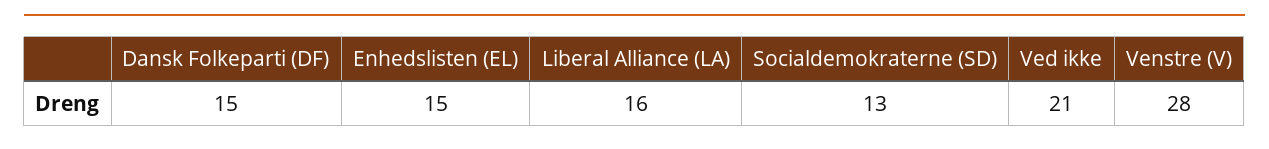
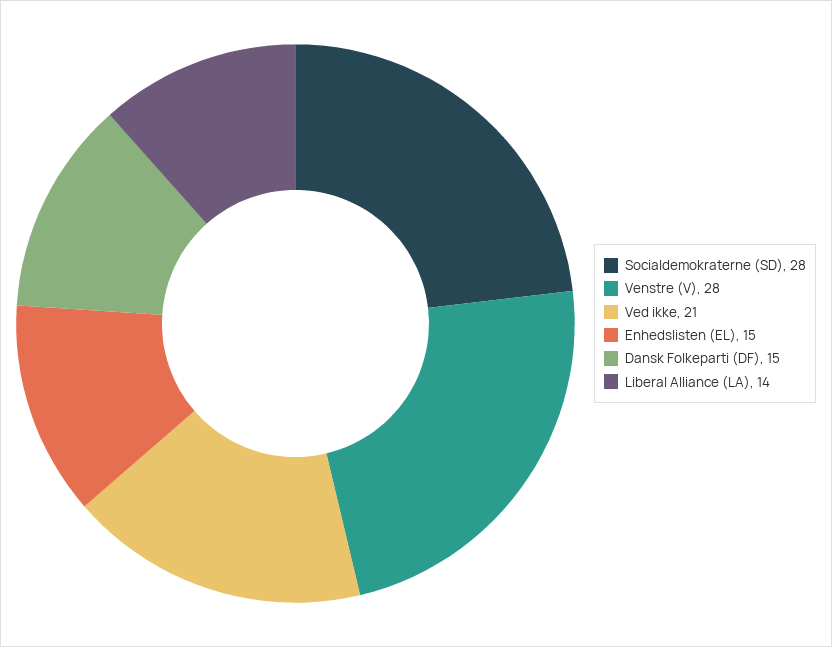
Liberal Alliance (LA): 16 -> 14
Socialdemokraterne (SD): 13 -> 28

